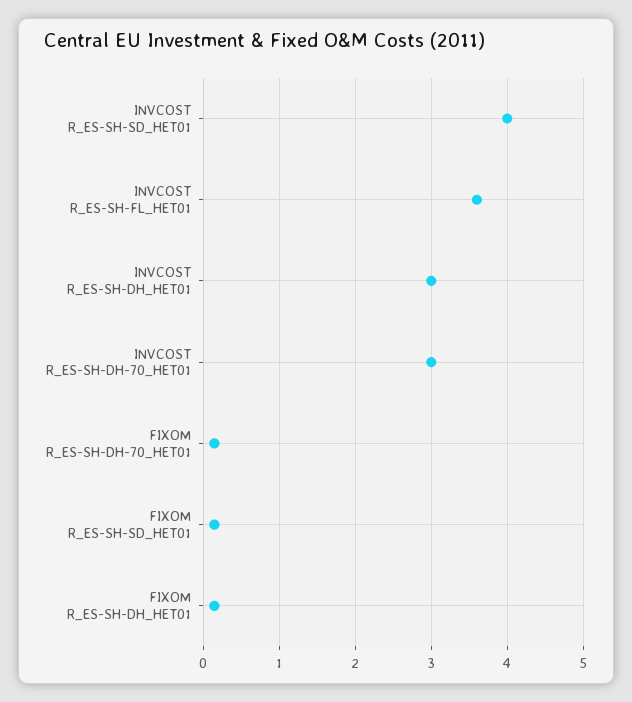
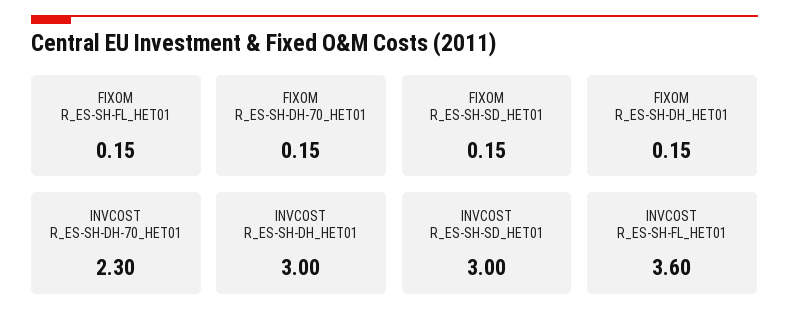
INVCOST R_ES-SH-SD_HET01: 4 -> 3
INVCOST R_ES-SH-DH-70_HET01: 3 -> 2.3
FIXOM R_ES-SH-FL_HET01: none -> 0.15

